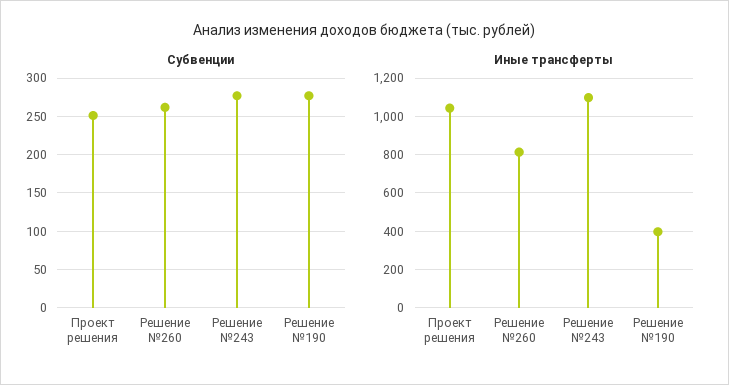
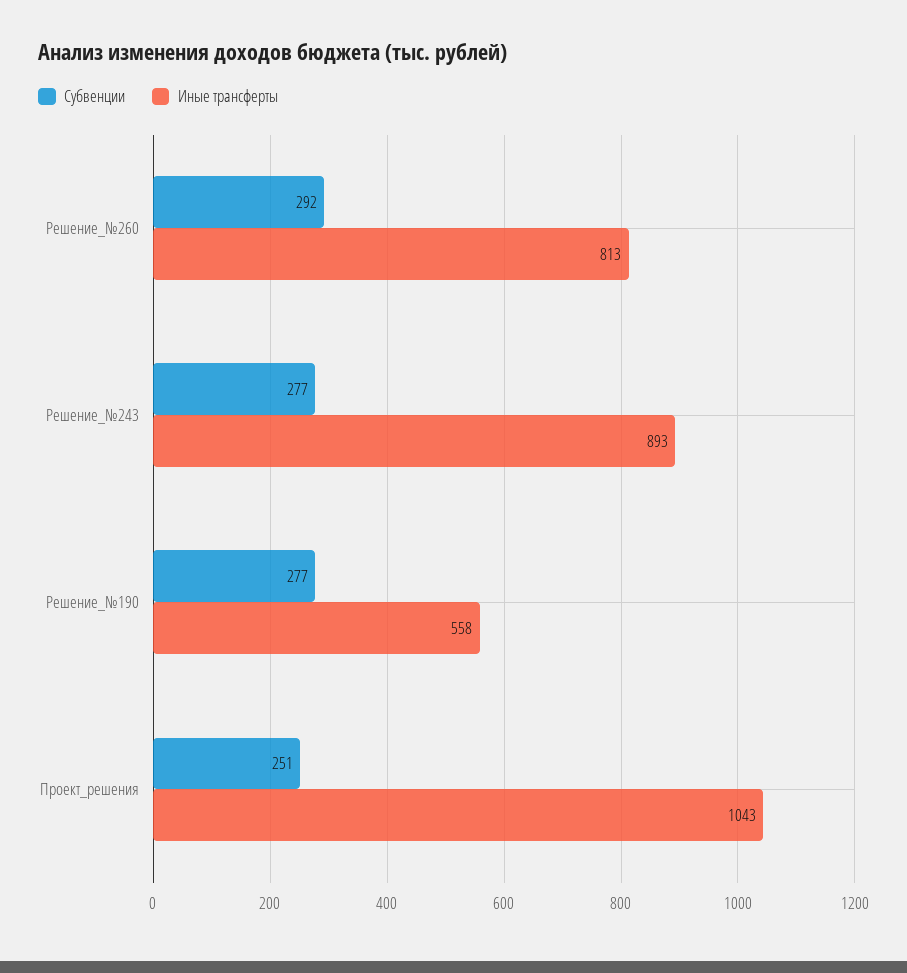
Субвенции, Решение №260: 260 -> 292
Иные трансферты, Решение №243: 1100 -> 893
Иные трансферты, Решение №190: 400 -> 558

